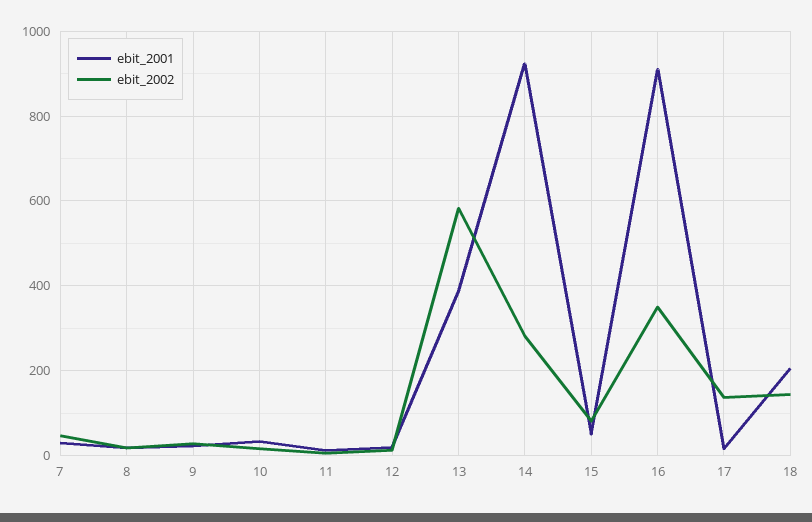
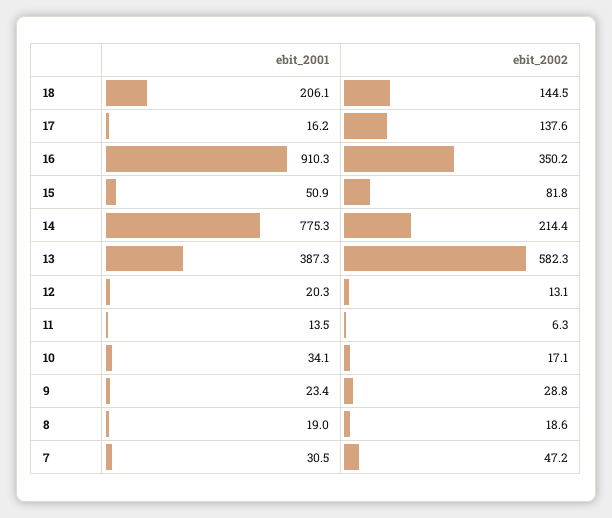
ebit_2001, 14: 920 -> 775.3
ebit_2002, 14: 280 -> 214.4

